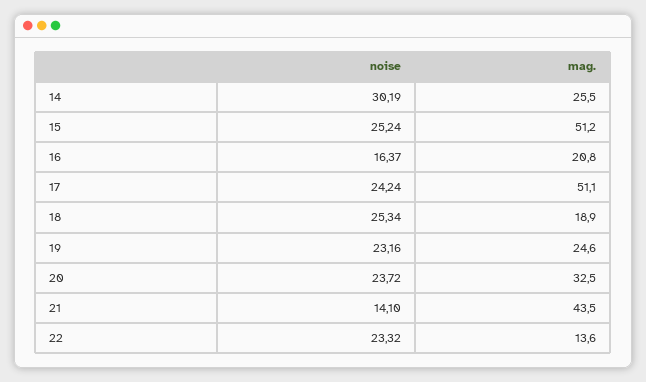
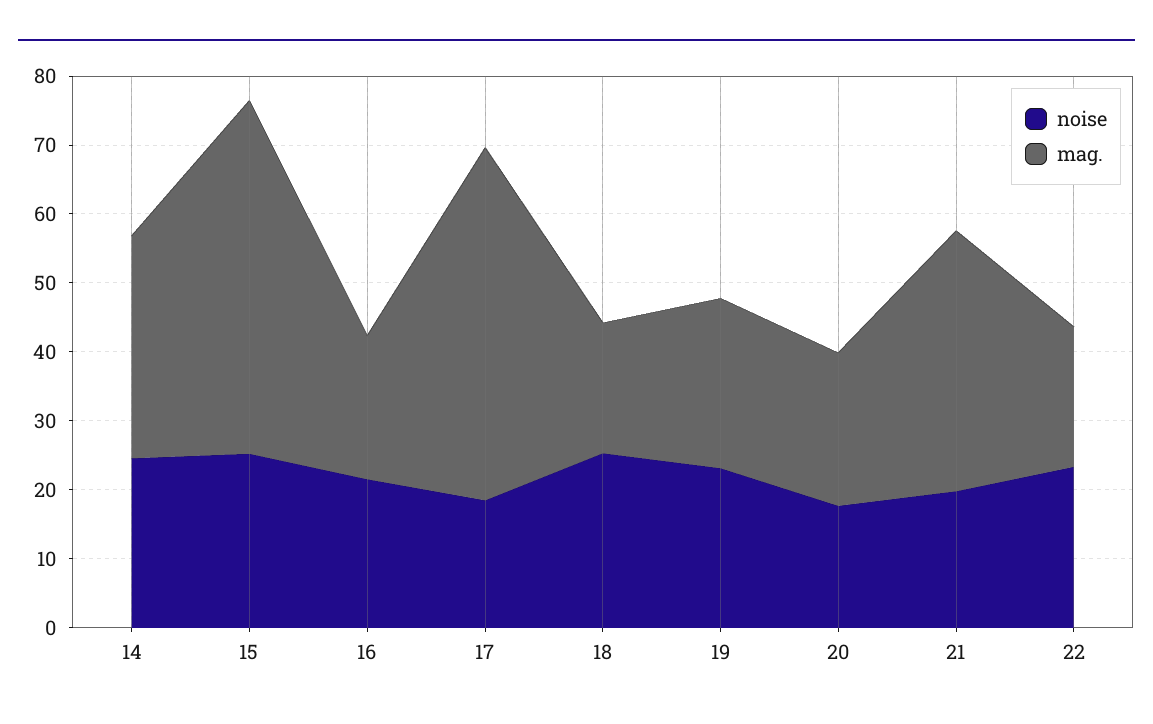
noise, 14: 30.19 -> 24
mag., 14: 25.5 -> 32
noise, 16: 16.37 -> 22
noise, 17: 24.24 -> 18
noise, 20: 23.72 -> 18
mag., 20: 32.5 -> 22
noise, 21: 14.1 -> 20
mag., 21: 43.5 -> 38
mag., 22: 13.6 -> 20

